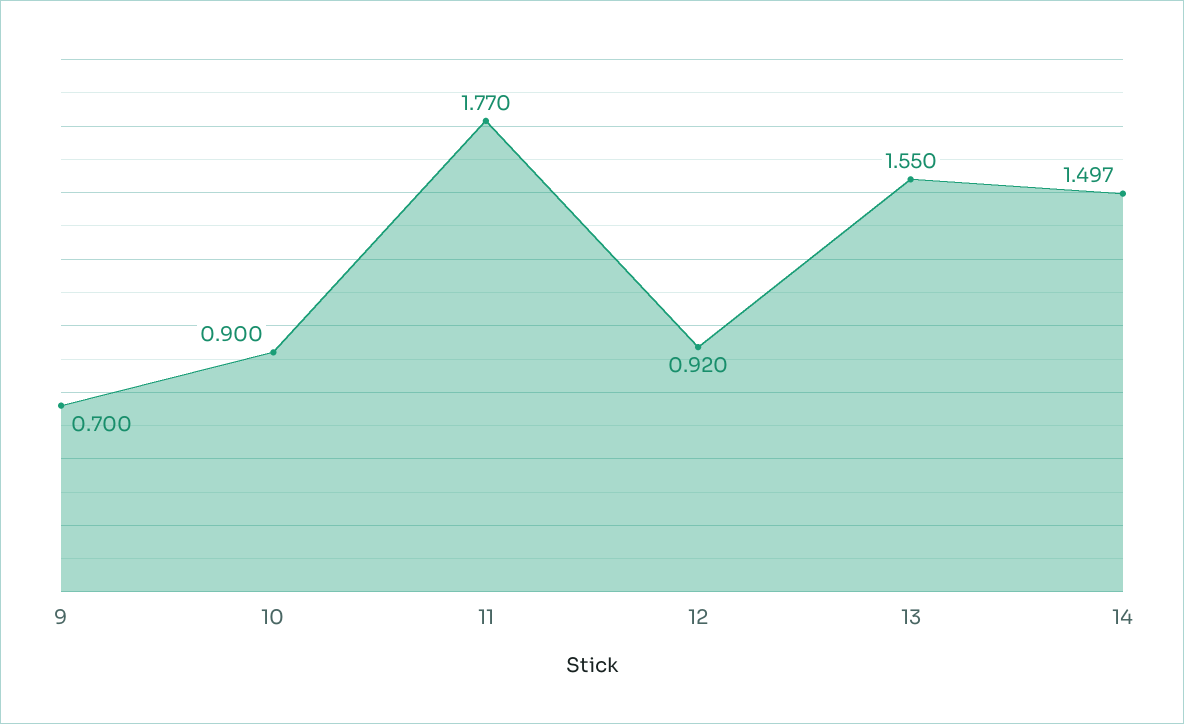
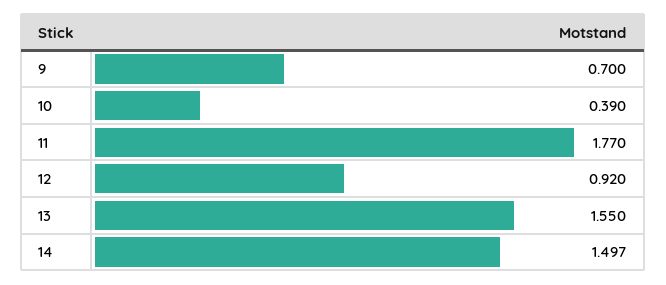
10: 0.9 -> 0.39

